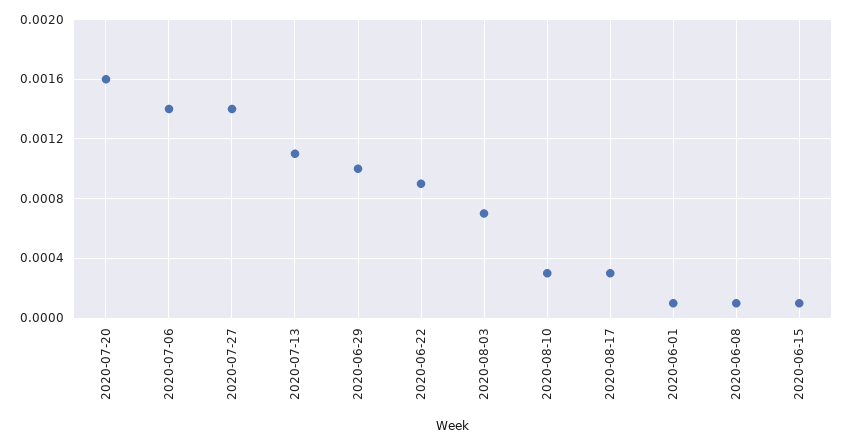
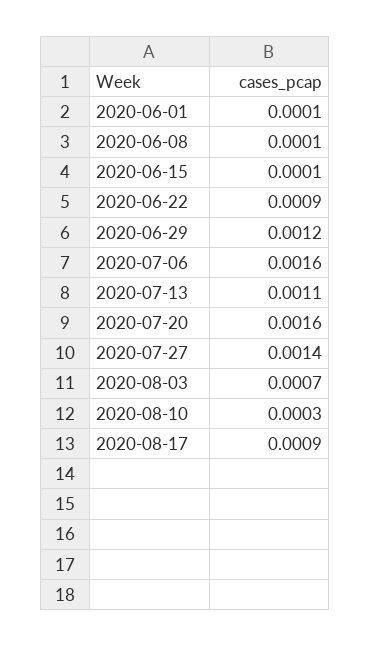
2020-07-06: 0.0014 -> 0.0016
2020-06-29: 0.001 -> 0.0012
2020-08-17: 0.0003 -> 0.0009

